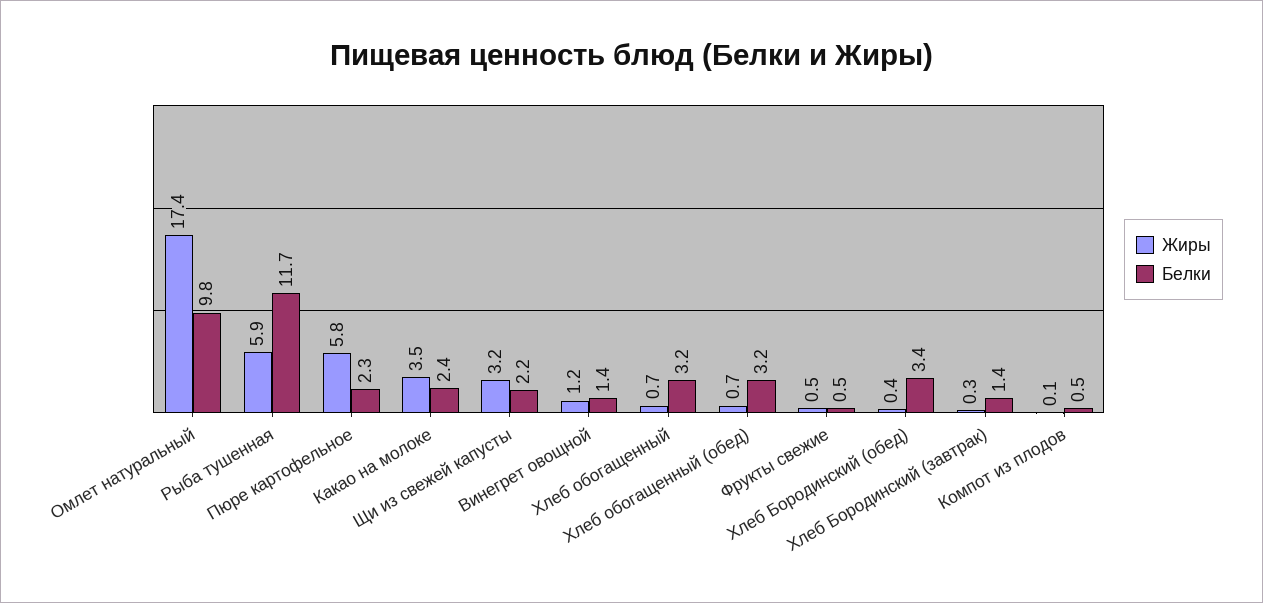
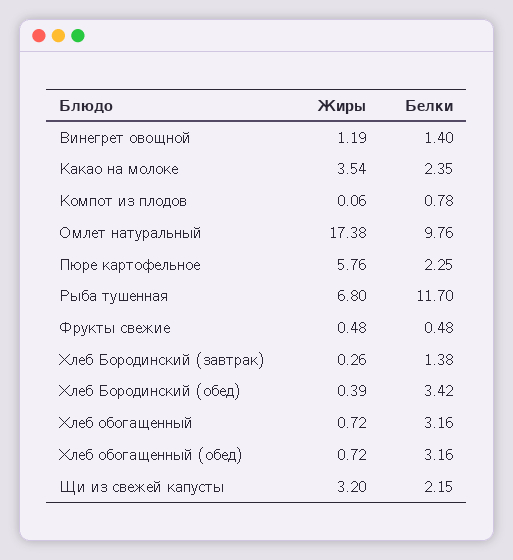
Жиры, Рыба тушенная: 5.9 -> 6.8
Белки, Компот из плодов: 0.5 -> 0.78

